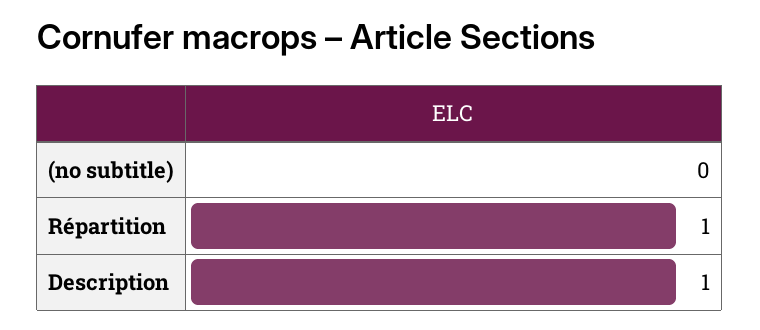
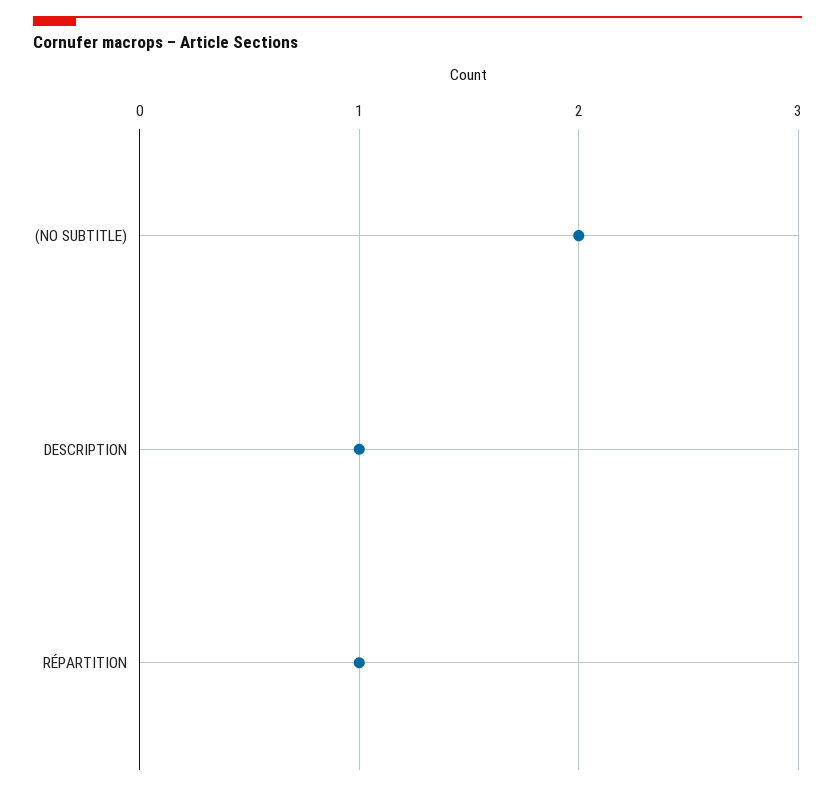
(no subtitle): 0 -> 2

